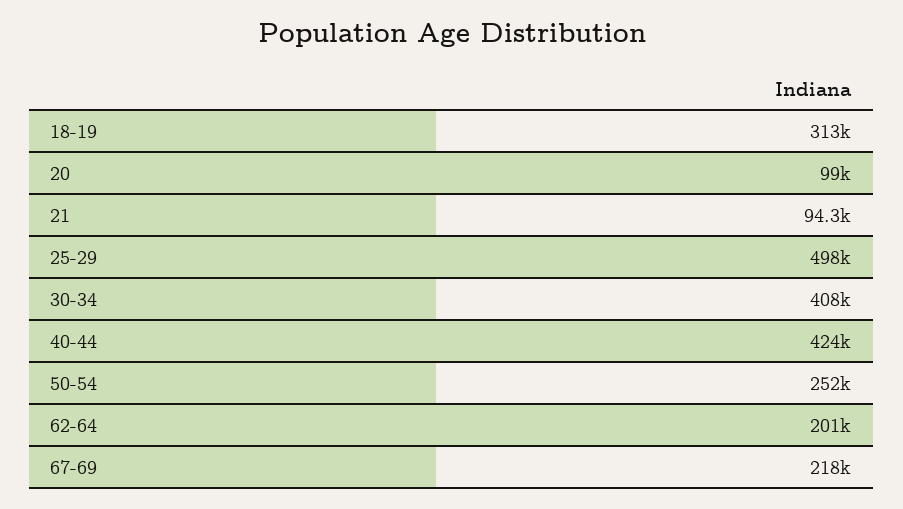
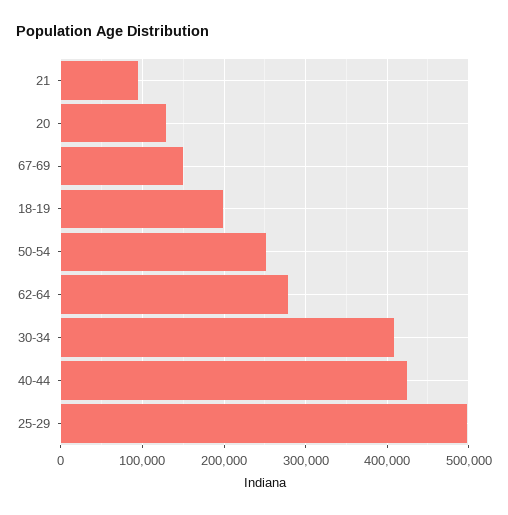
18-19: 313000 -> 200000
20: 99000 -> 130000
62-64: 201000 -> 280000
67-69: 218000 -> 150000

